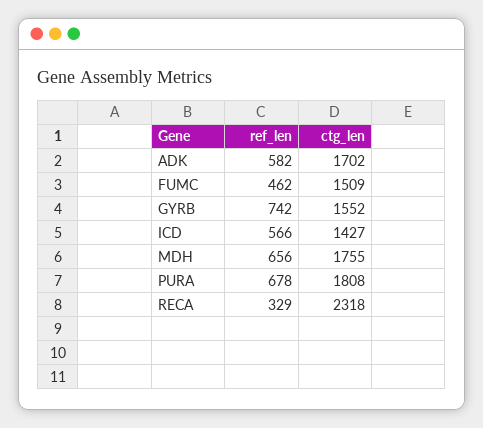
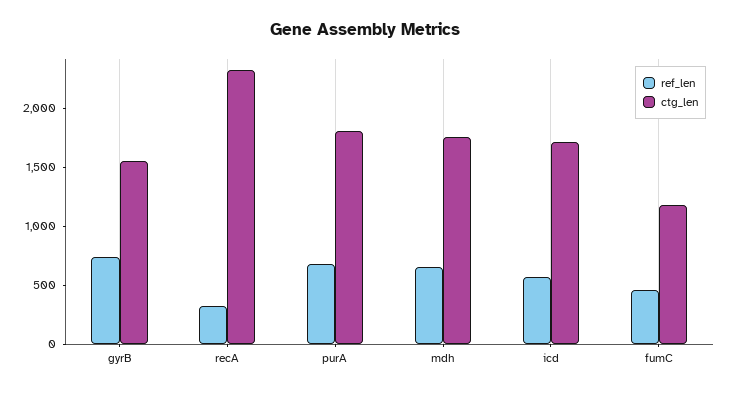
ref_len, ADK: 582 -> none
ctg_len, ADK: 1702 -> none
ctg_len, FUMC: 1509 -> 1200
ctg_len, ICD: 1427 -> 1700

